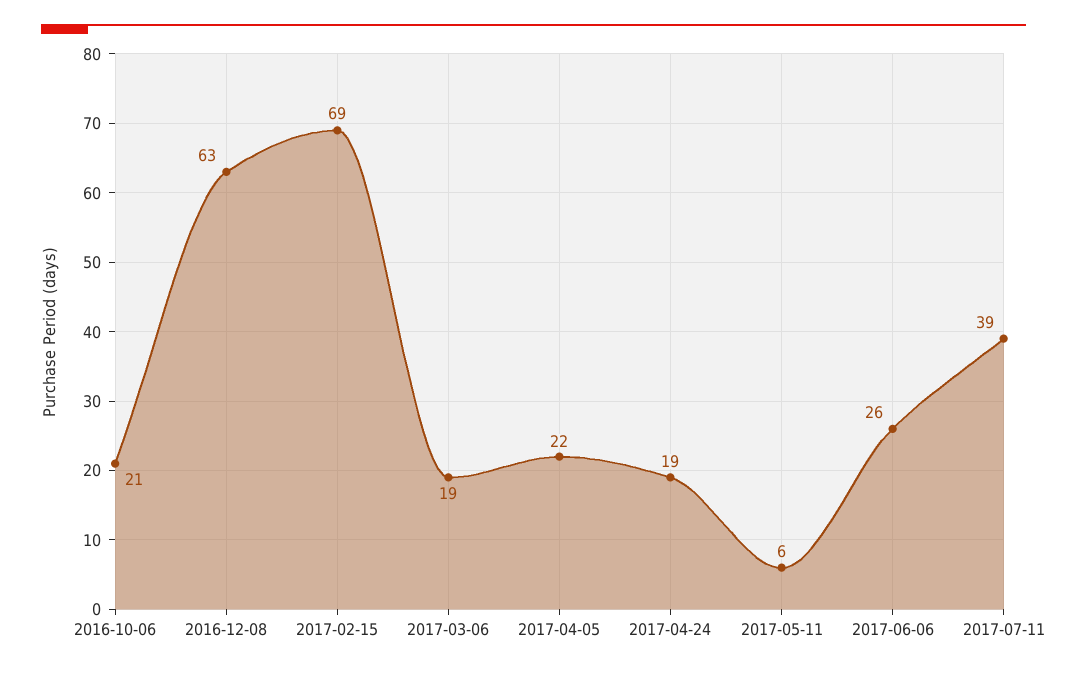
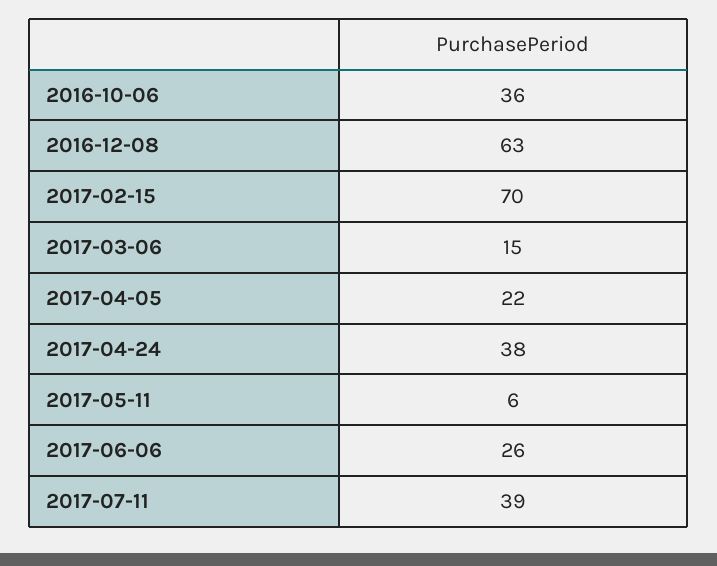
2016-10-06: 21 -> 36
2017-02-15: 69 -> 70
2017-03-06: 19 -> 15
2017-04-24: 19 -> 38

